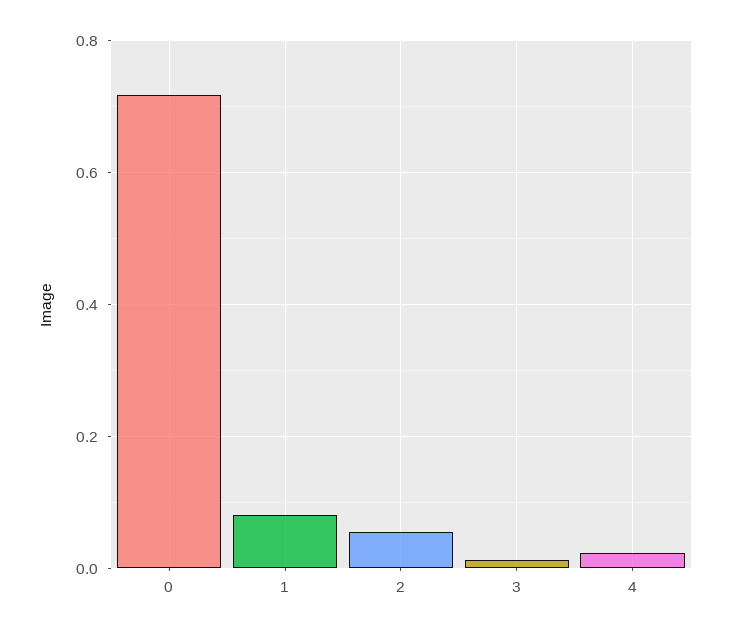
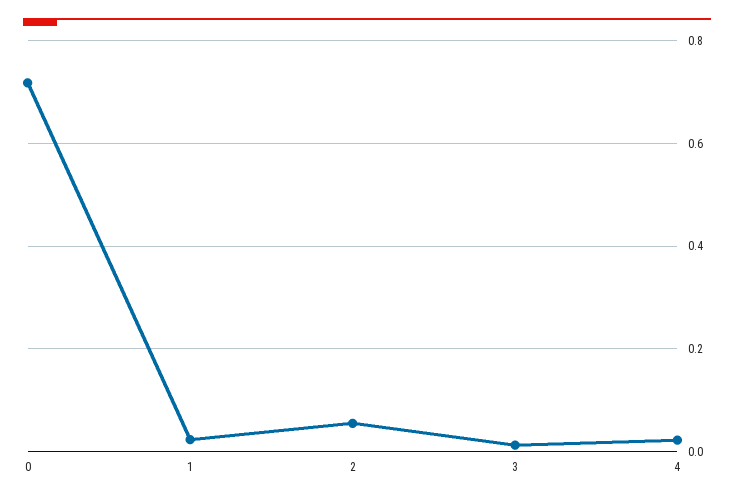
1: 0.08 -> 0.02

